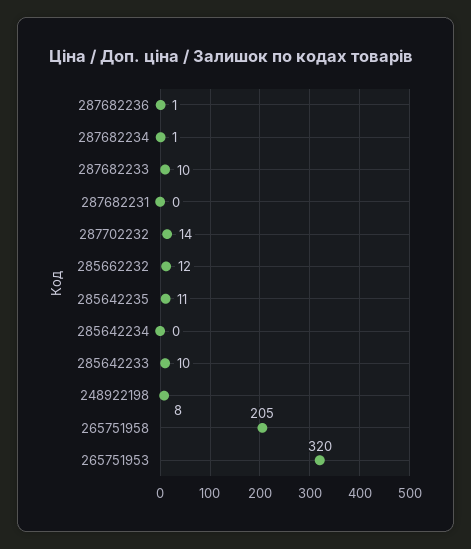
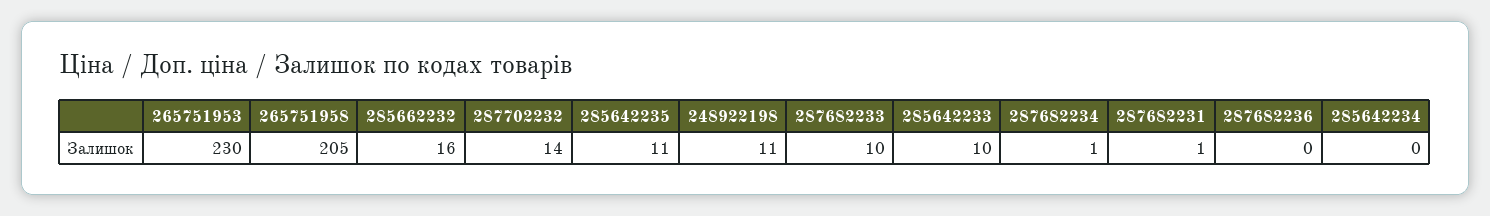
287682236: 1 -> 0
287682231: 0 -> 1
285662232: 12 -> 16
248922198: 8 -> 11
265751953: 320 -> 230

